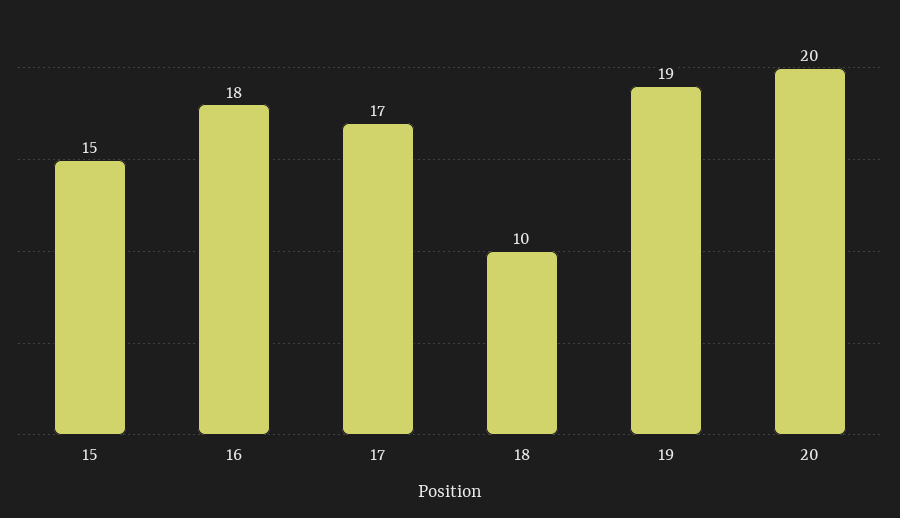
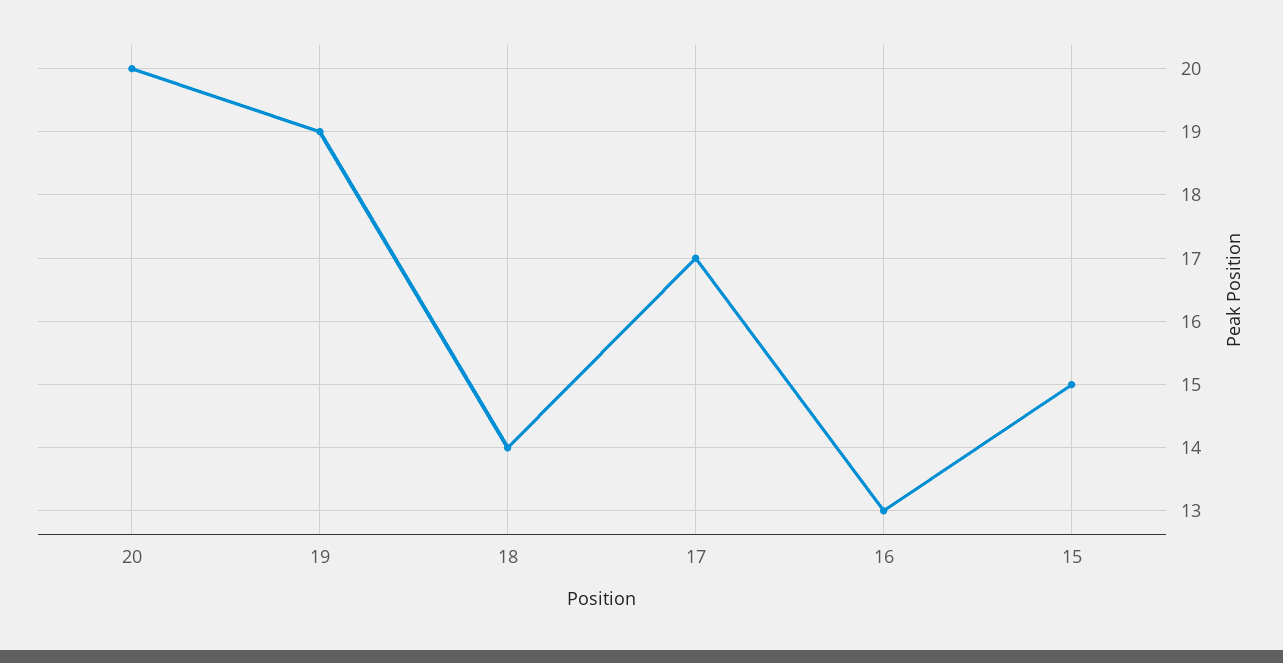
16: 18 -> 13
18: 10 -> 14

